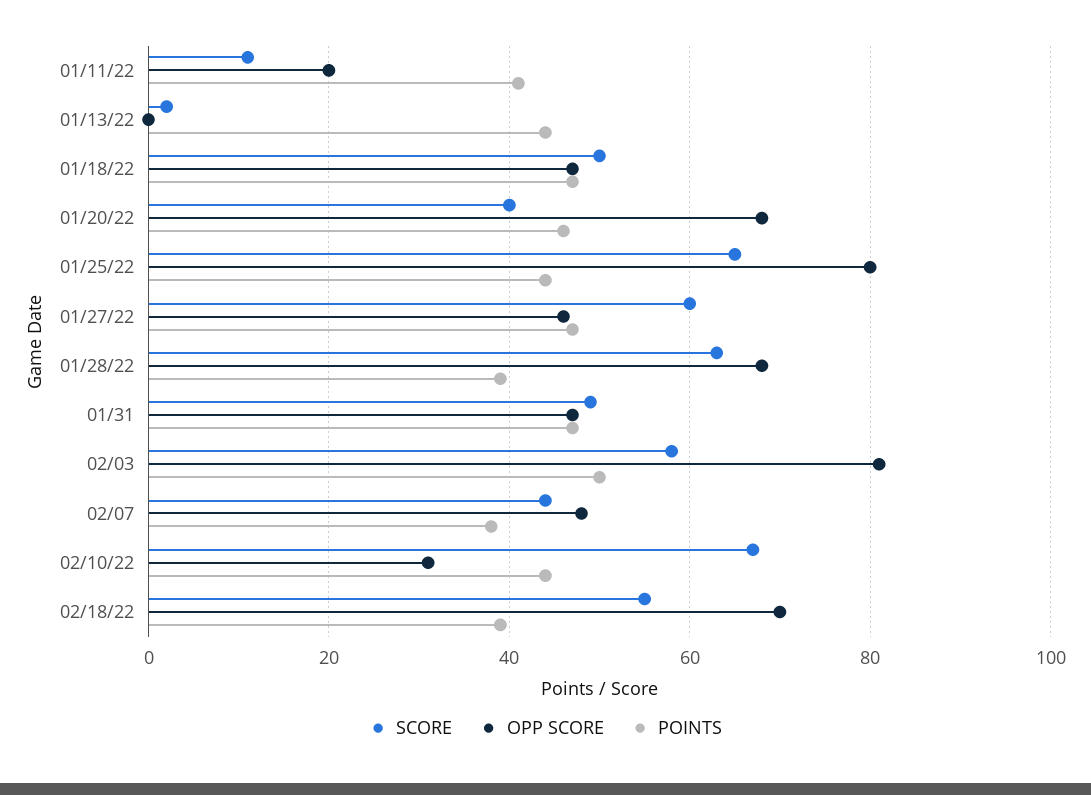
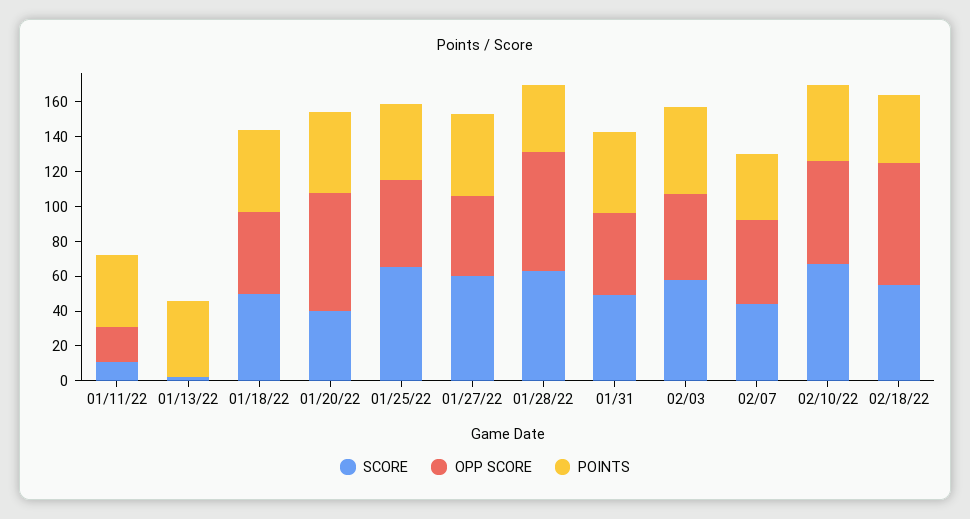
OPP SCORE, 01/25/22: 80 -> 50
OPP SCORE, 02/03: 80 -> 50
OPP SCORE, 02/10/22: 30 -> 60

